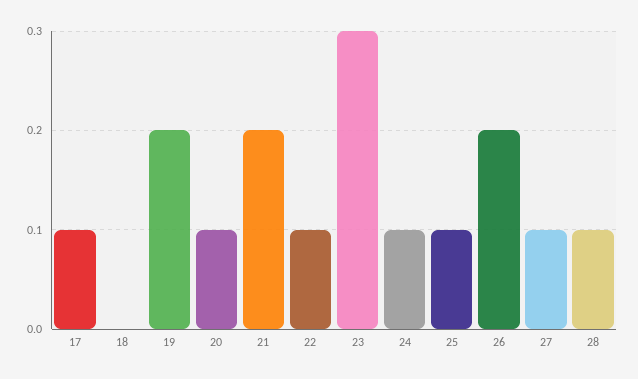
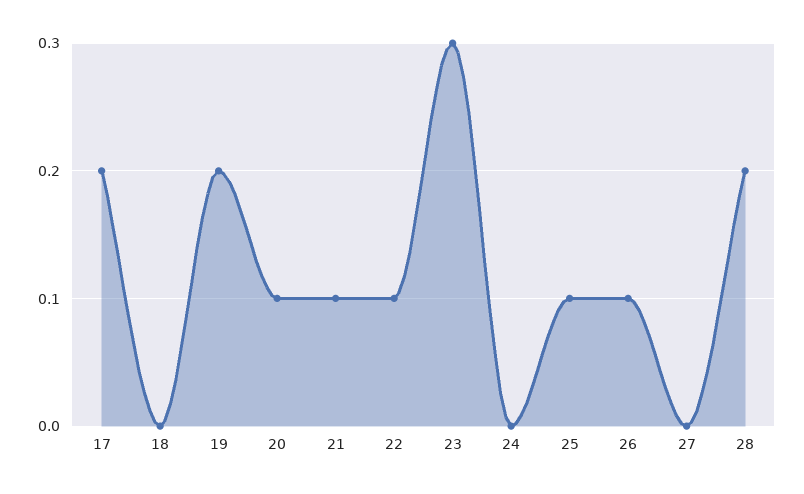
17: 0.1 -> 0.2
21: 0.2 -> 0.1
24: 0.1 -> 0
26: 0.2 -> 0.1
27: 0.1 -> 0
28: 0.1 -> 0.2

